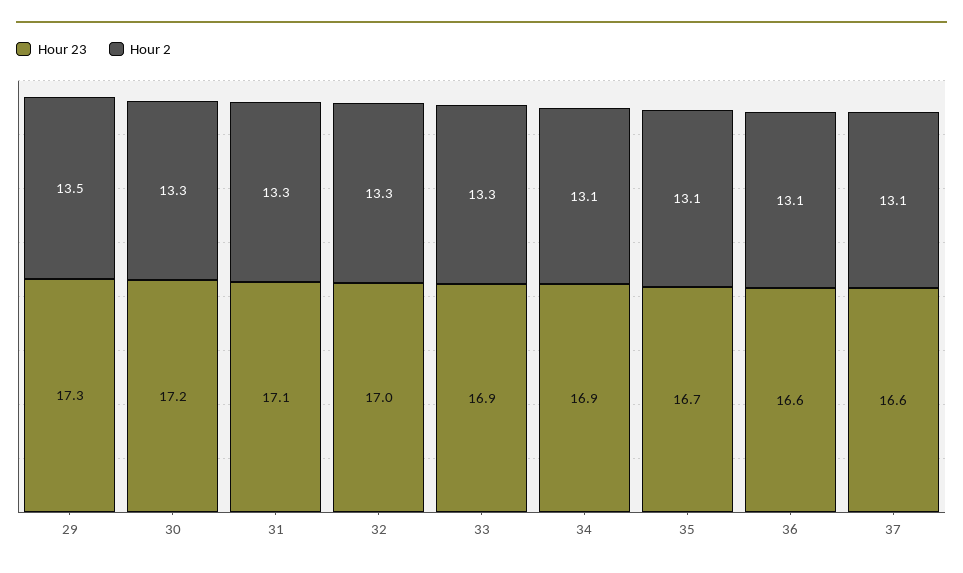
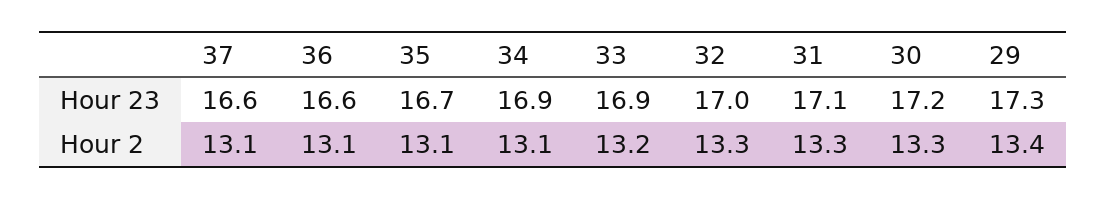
Hour 2, 29: 13.5 -> 13.4
Hour 2, 33: 13.3 -> 13.2

